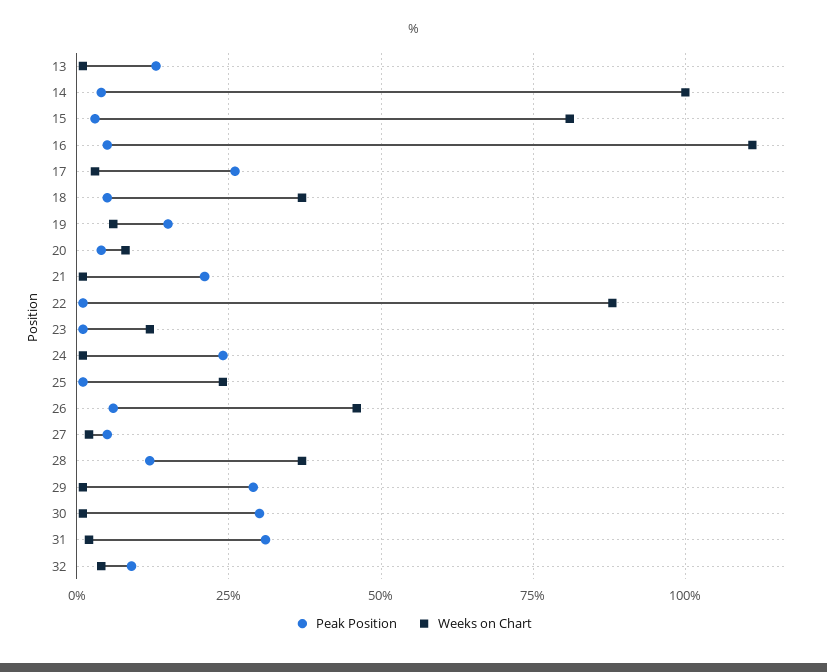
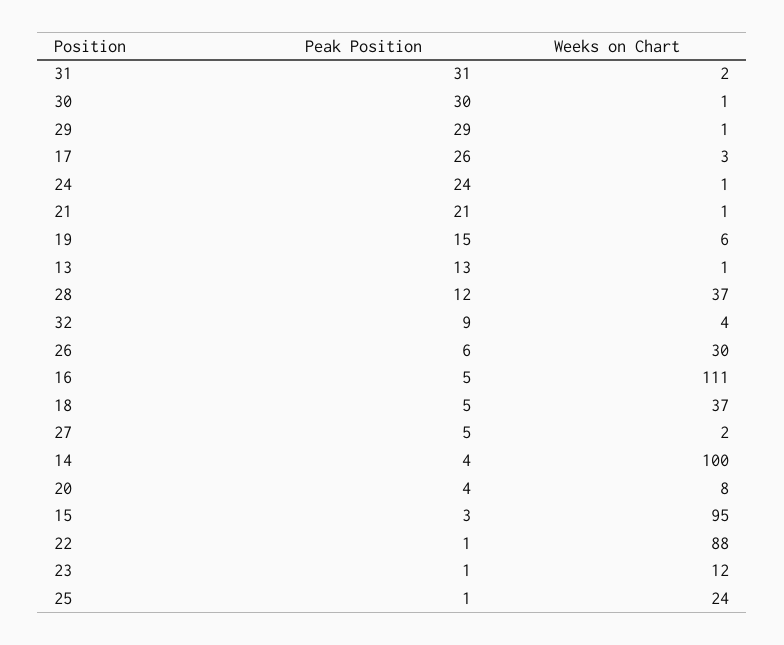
Weeks on Chart, 15: 80 -> 95
Weeks on Chart, 26: 45 -> 30

